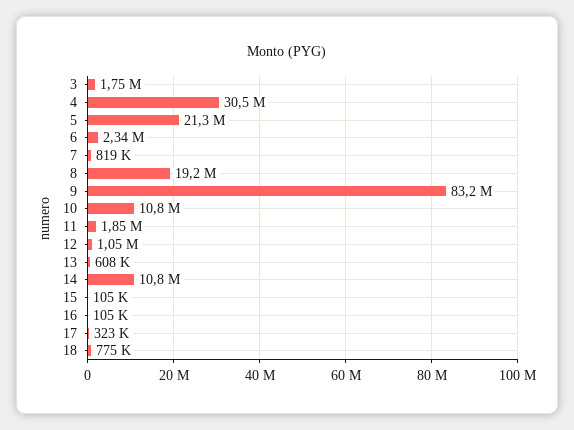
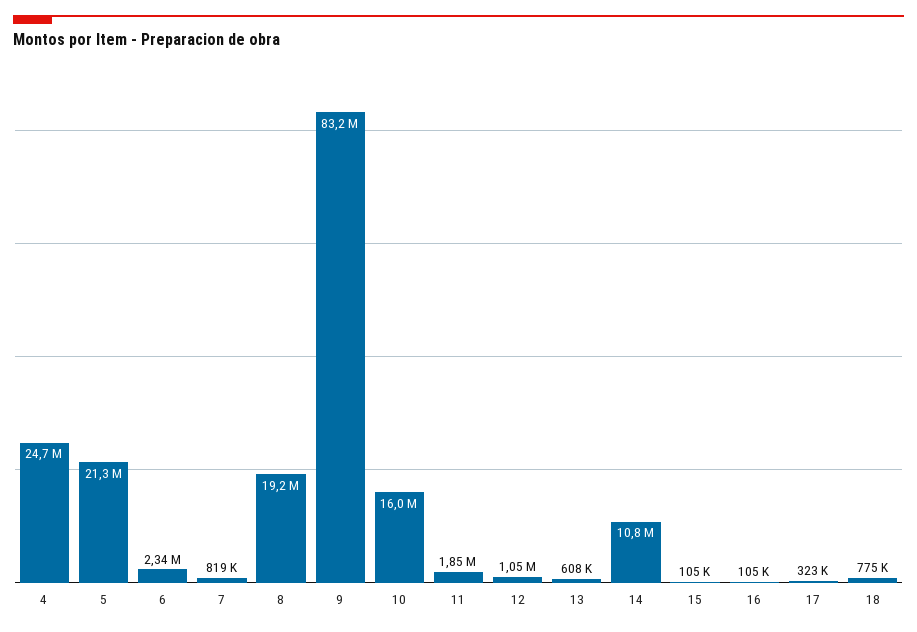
3: 1750000 -> none
4: 30500000 -> 24700000
10: 10800000 -> 16000000

